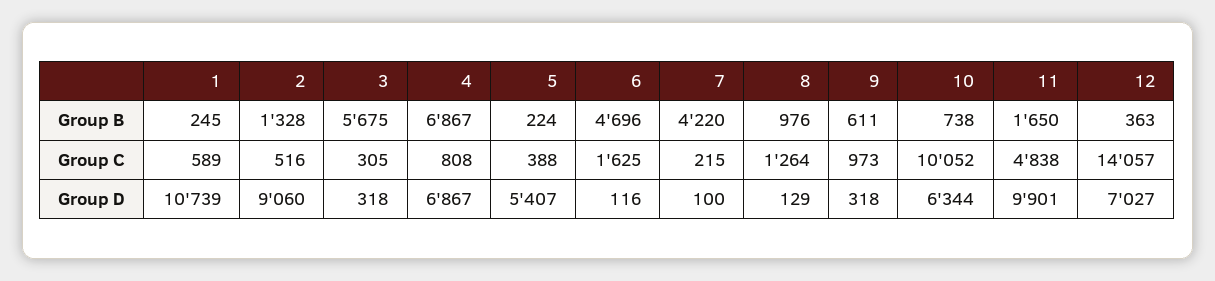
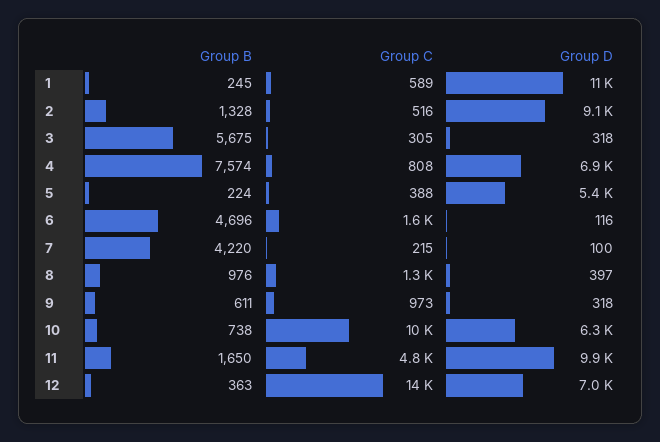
4, Group B: 6867 -> 7574
8, Group D: 129 -> 397

